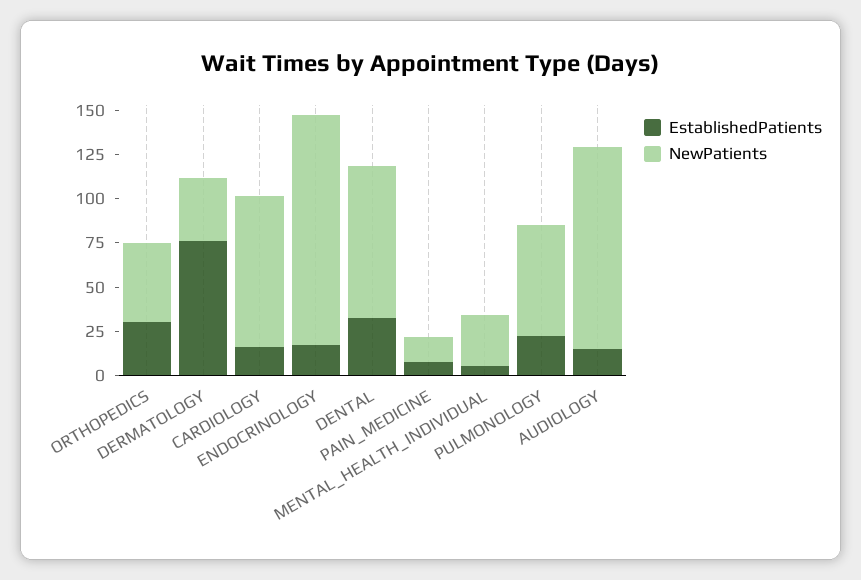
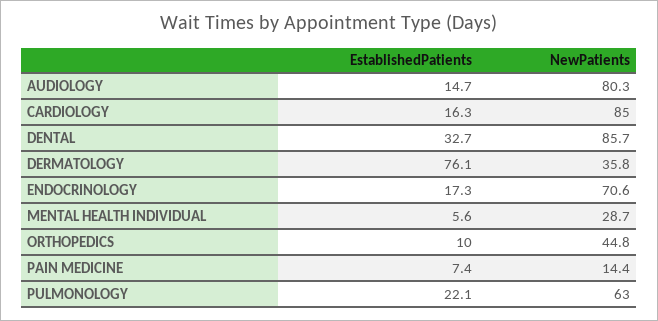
EstablishedPatients, ORTHOPEDICS: 30 -> 10
NewPatients, ENDOCRINOLOGY: 130 -> 70.6
NewPatients, AUDIOLOGY: 115 -> 80.3

